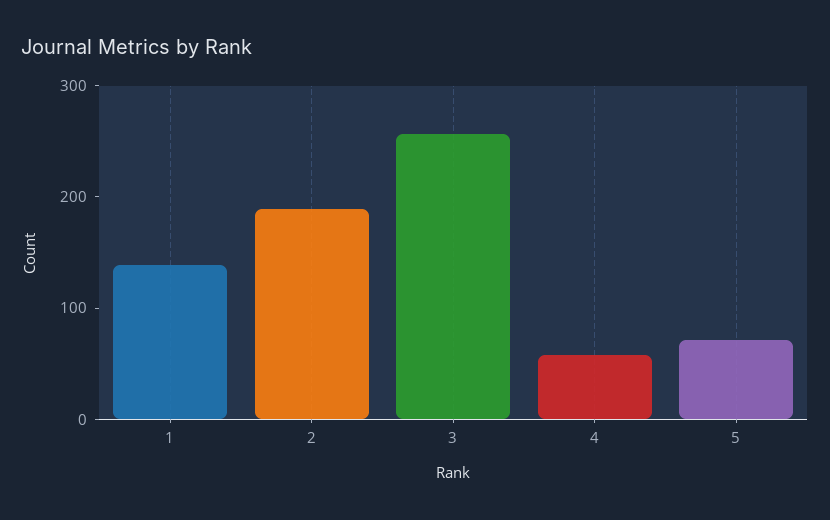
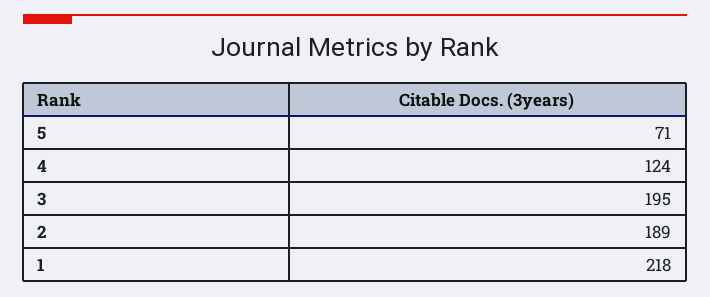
1: 140 -> 218
3: 260 -> 195
4: 60 -> 124

